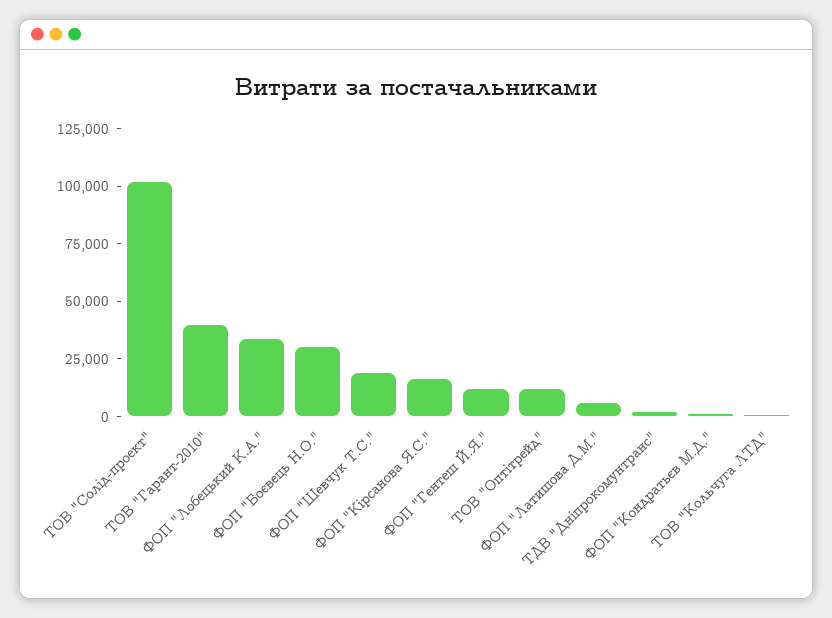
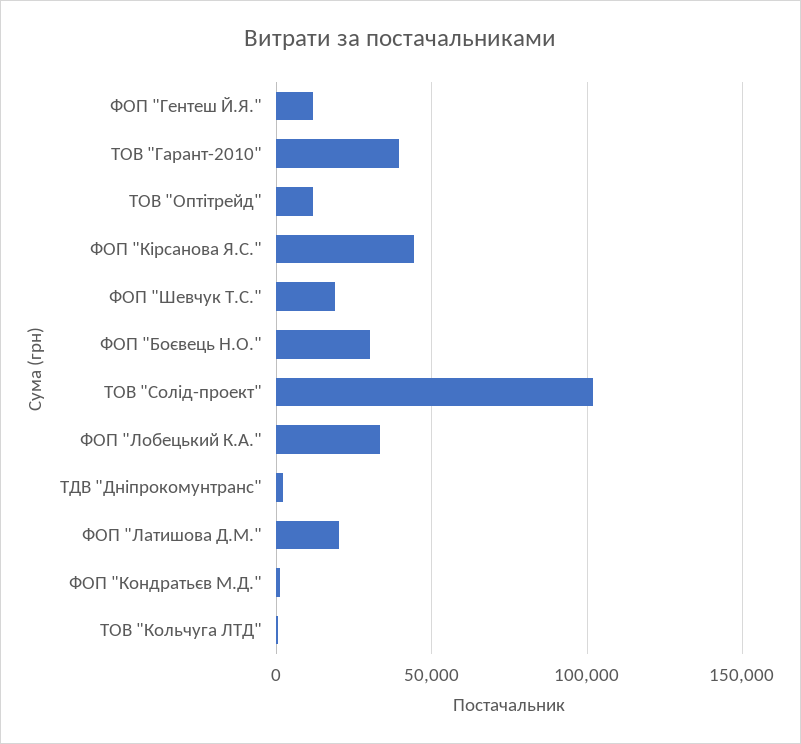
ФОП "Кірсанова Я.С.": 15000 -> 45000
ФОП "Латишова Д.М.": 5000 -> 20000

